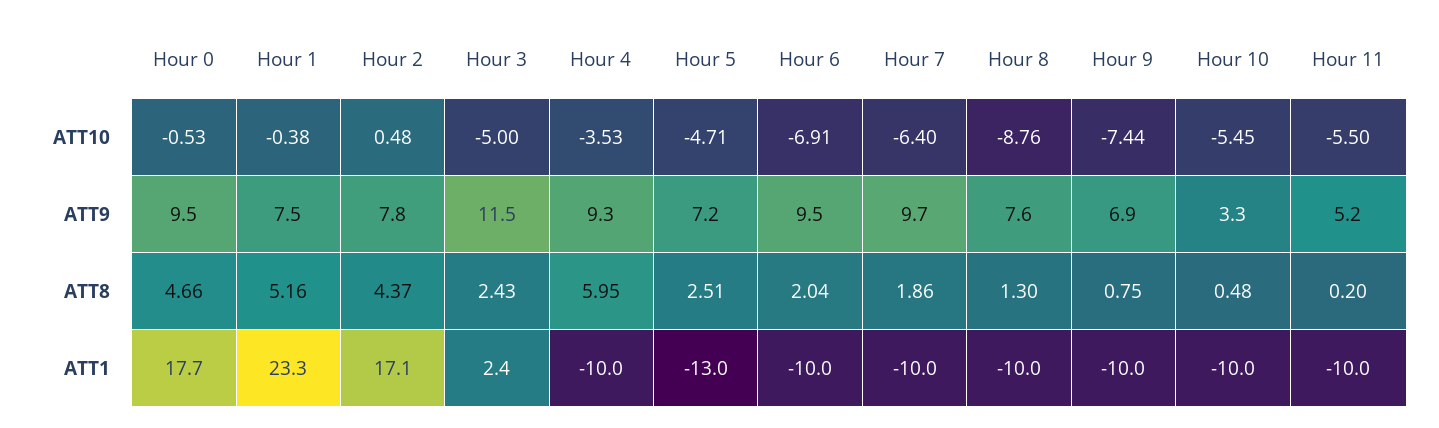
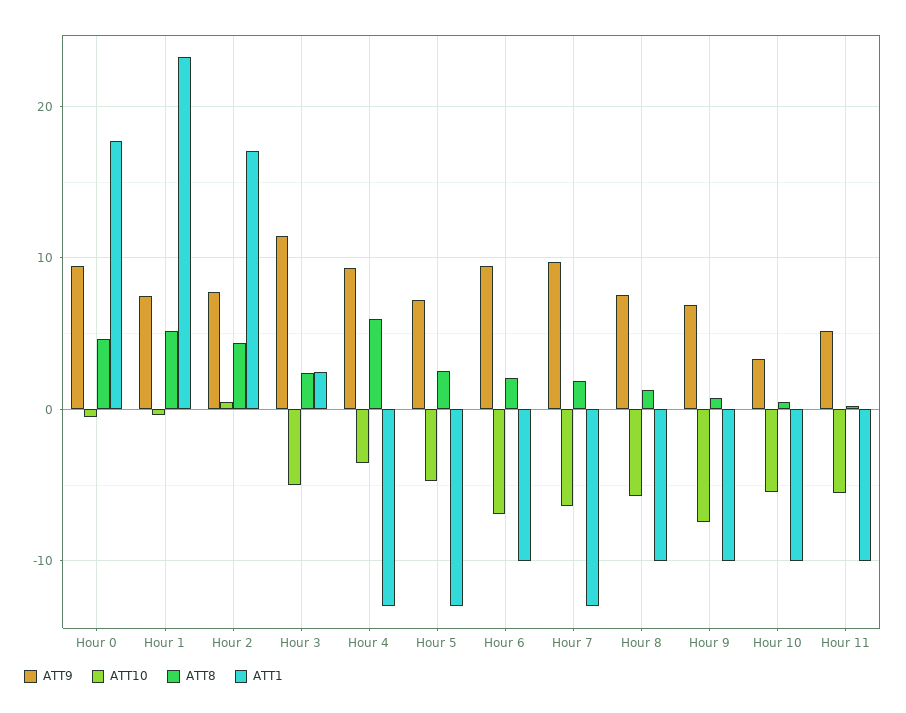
ATT10, Hour 8: -8.76 -> -6
ATT1, Hour 4: -10 -> -13
ATT1, Hour 7: -10 -> -13

